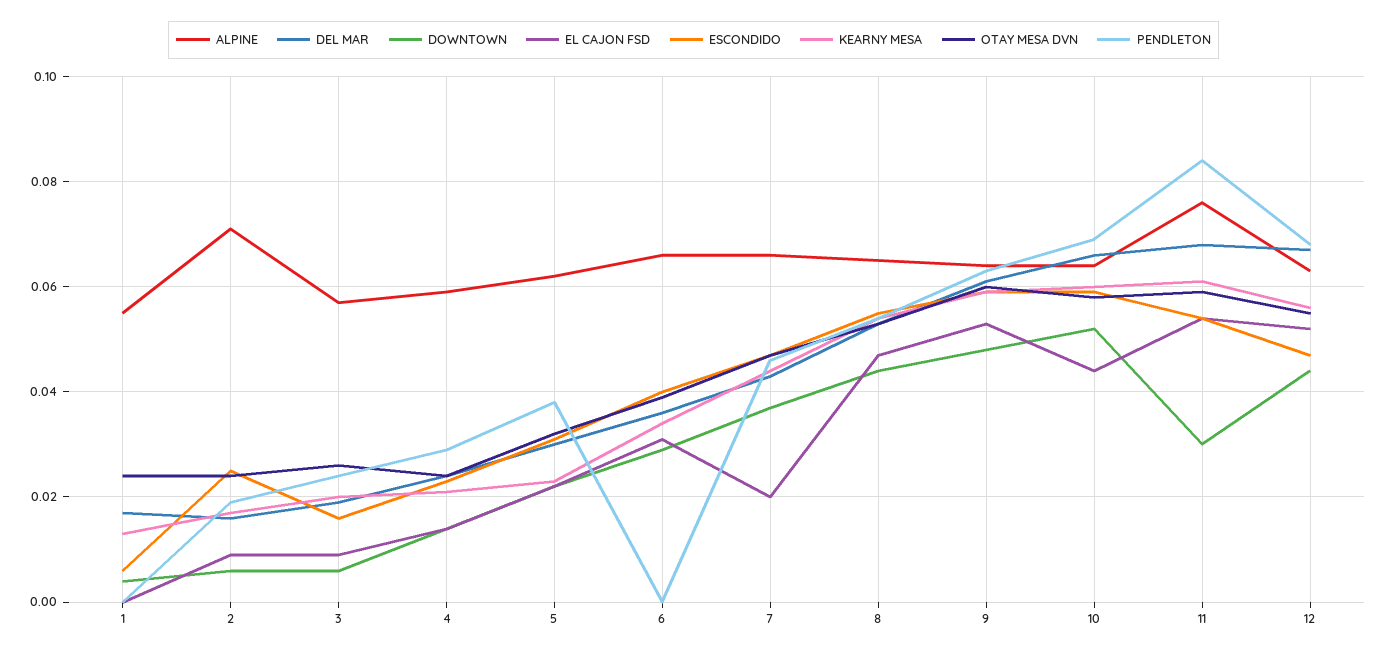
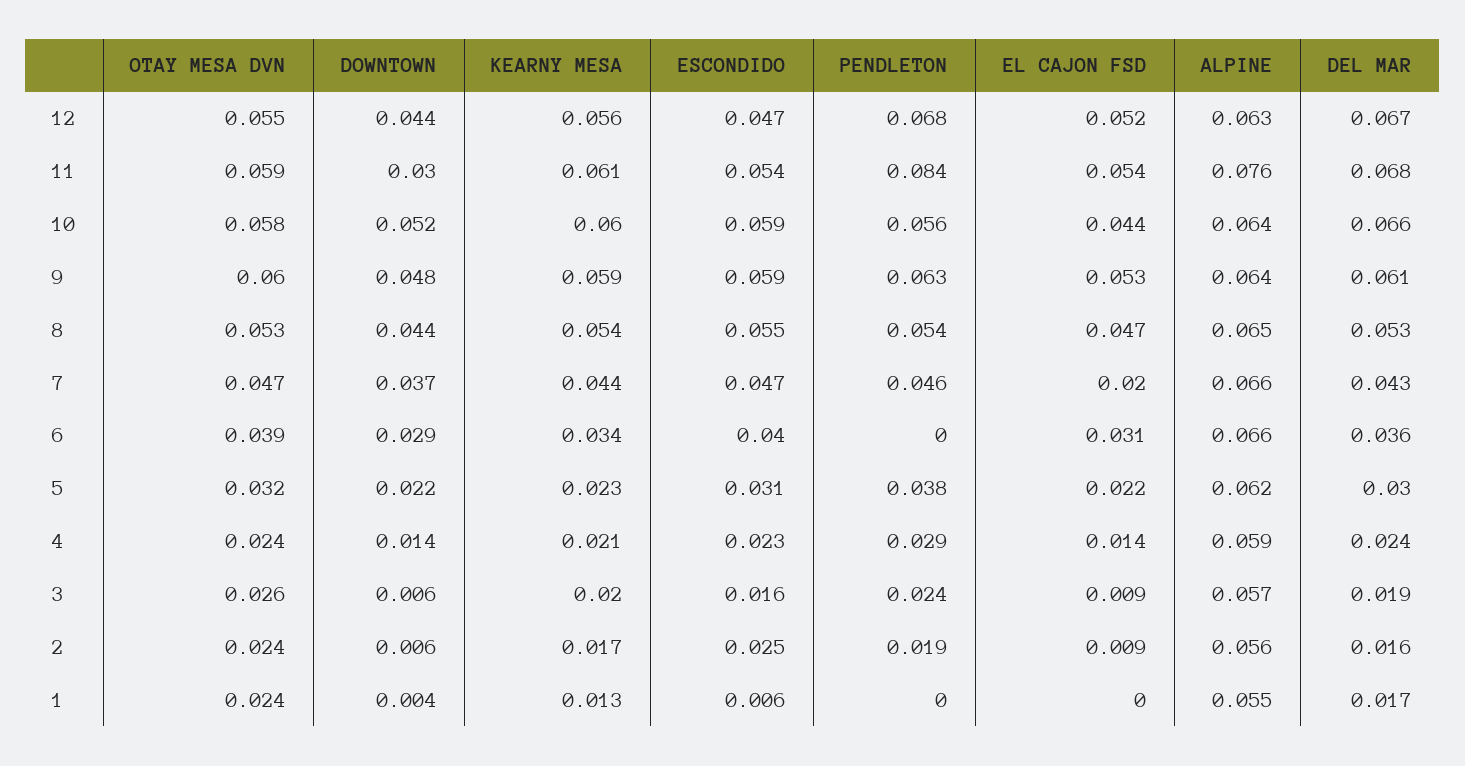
ALPINE, 2: 0.07 -> 0.056
PENDLETON, 10: 0.07 -> 0.056

